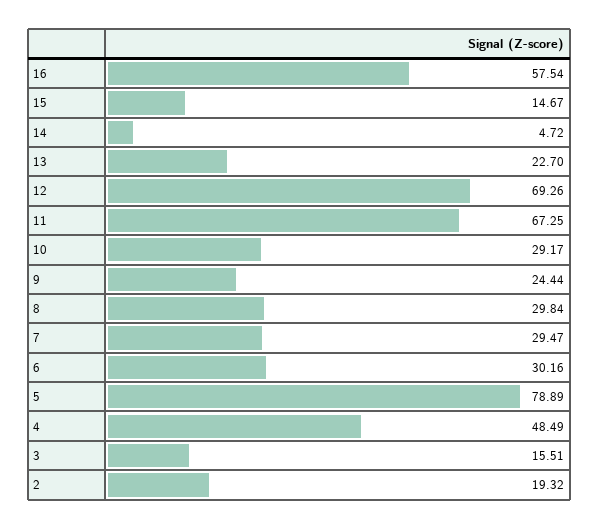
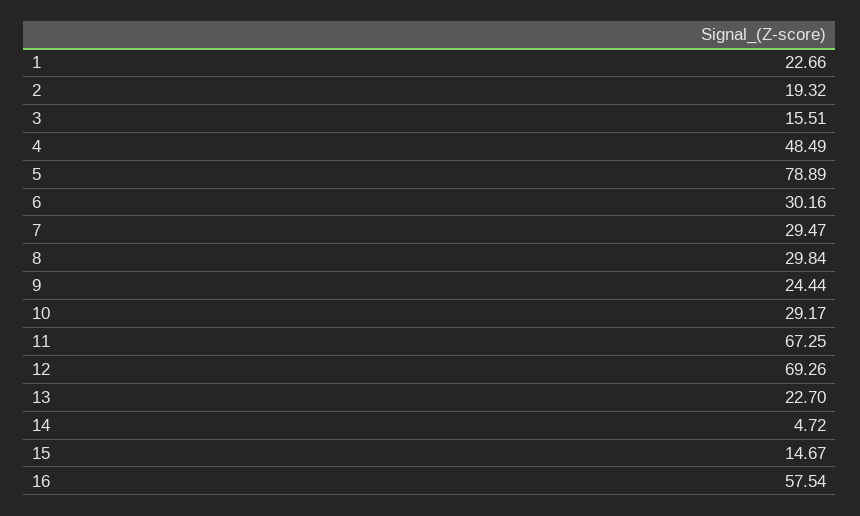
1: none -> 22.66

